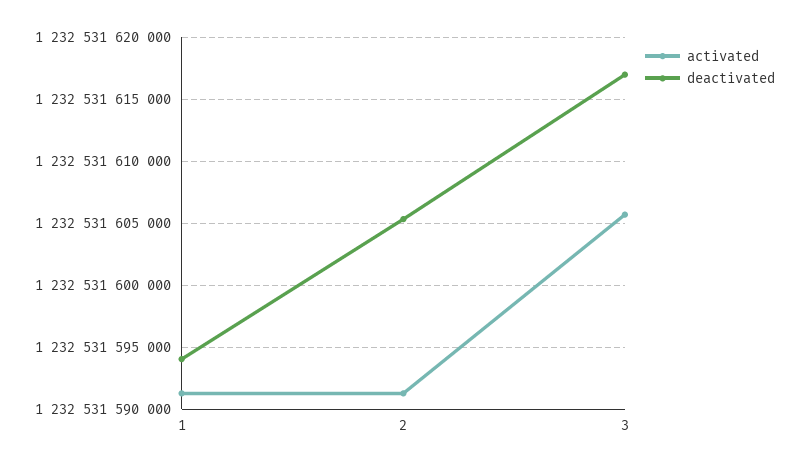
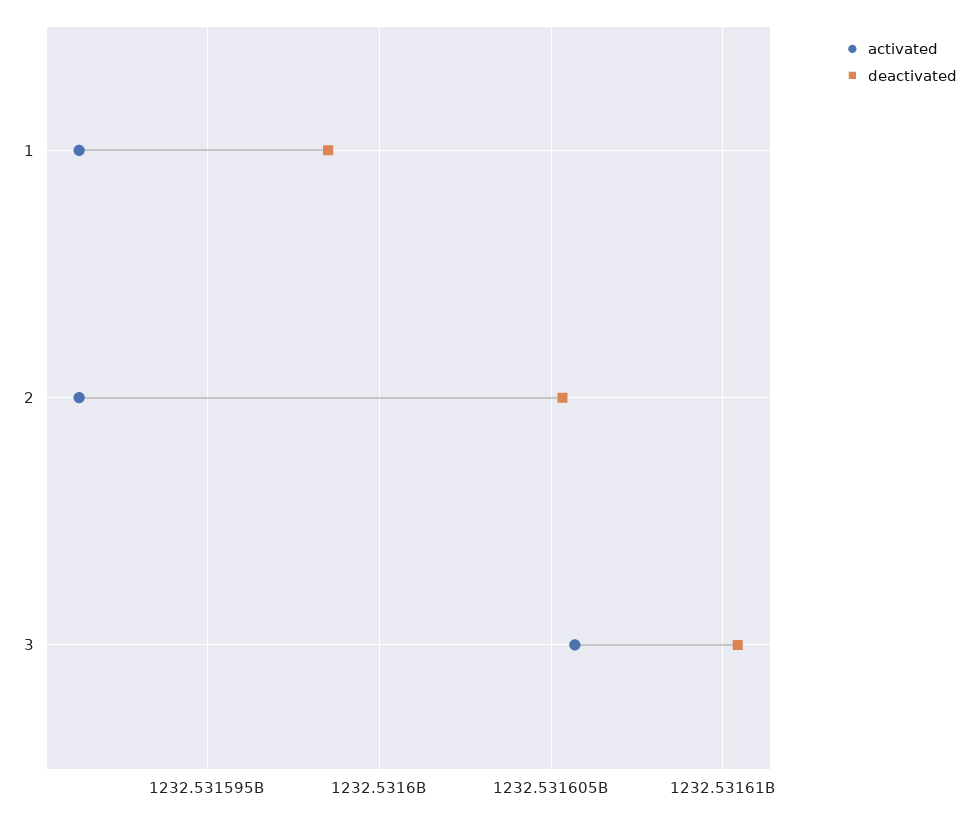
deactivated, 1: 1232531594000 -> 1232531598500
deactivated, 3: 1232531617000 -> 1232531610500

